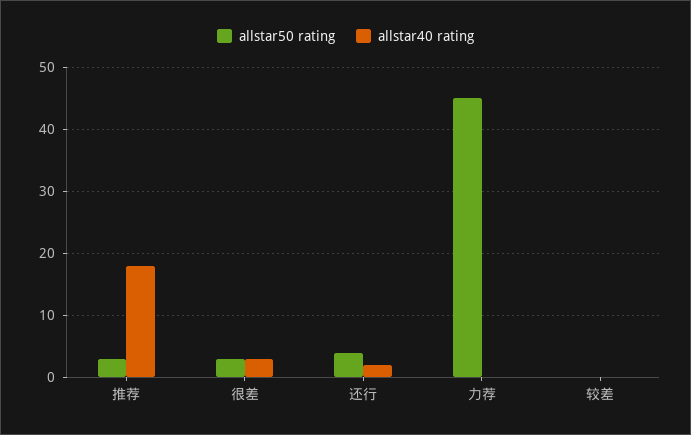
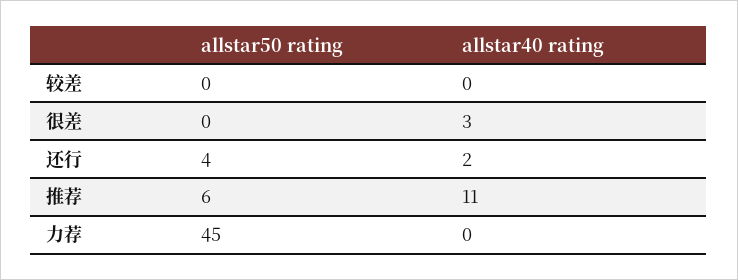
allstar50 rating, 推荐: 3 -> 6
allstar40 rating, 推荐: 18 -> 11
allstar50 rating, 很差: 3 -> 0

